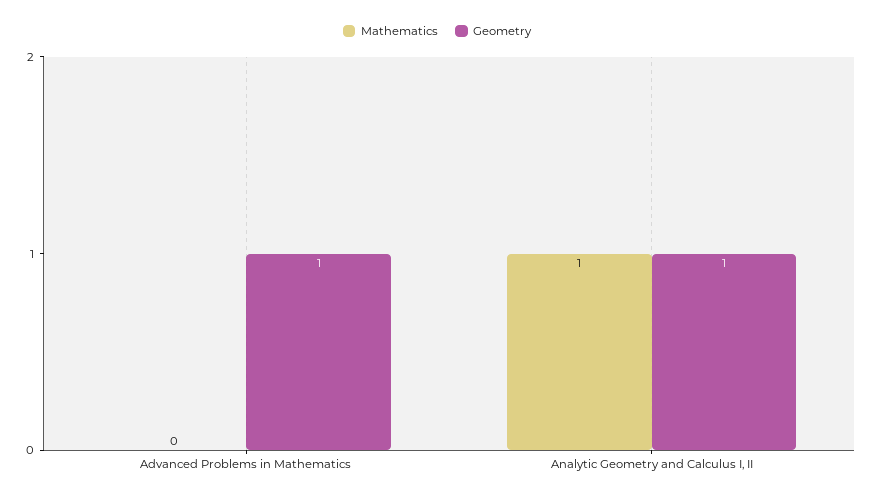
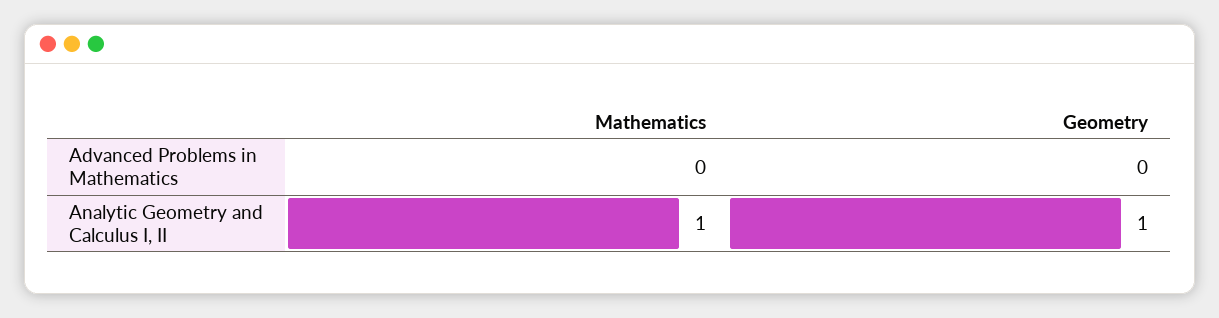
Geometry, Advanced Problems in Mathematics: 1 -> 0

